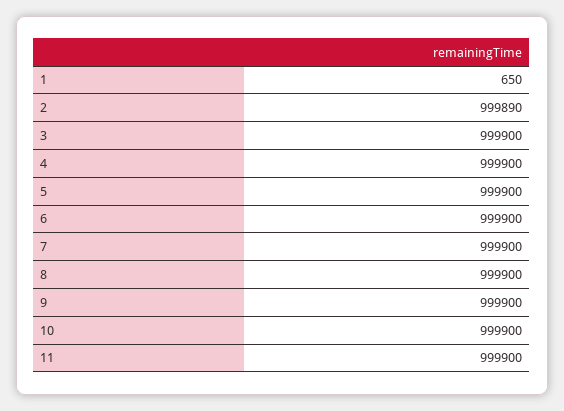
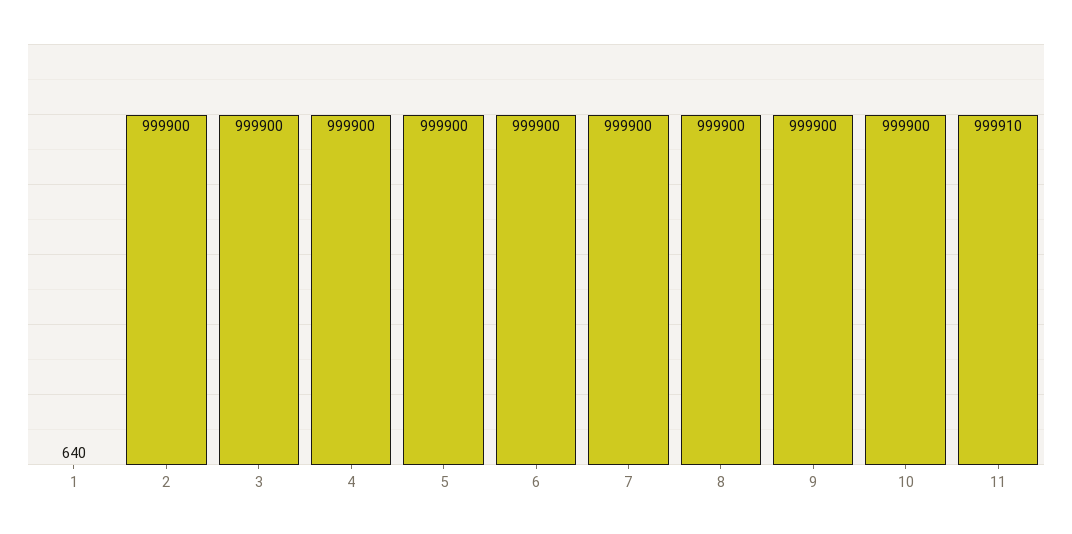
1: 650 -> 640
2: 999890 -> 999900
11: 999900 -> 999910

